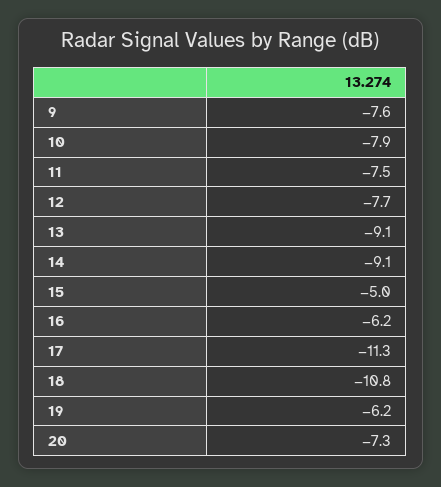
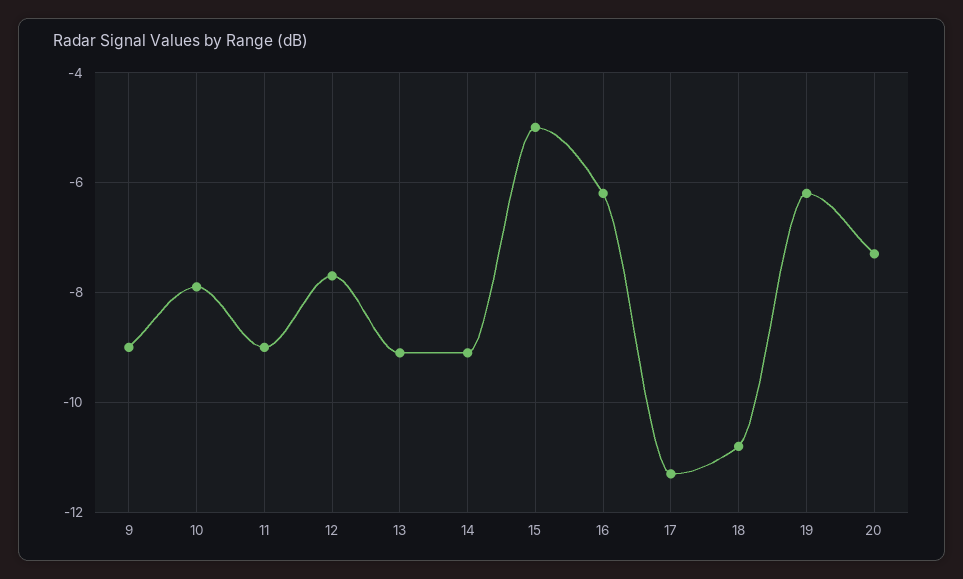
9: -7.6 -> -9
11: -7.5 -> -9

